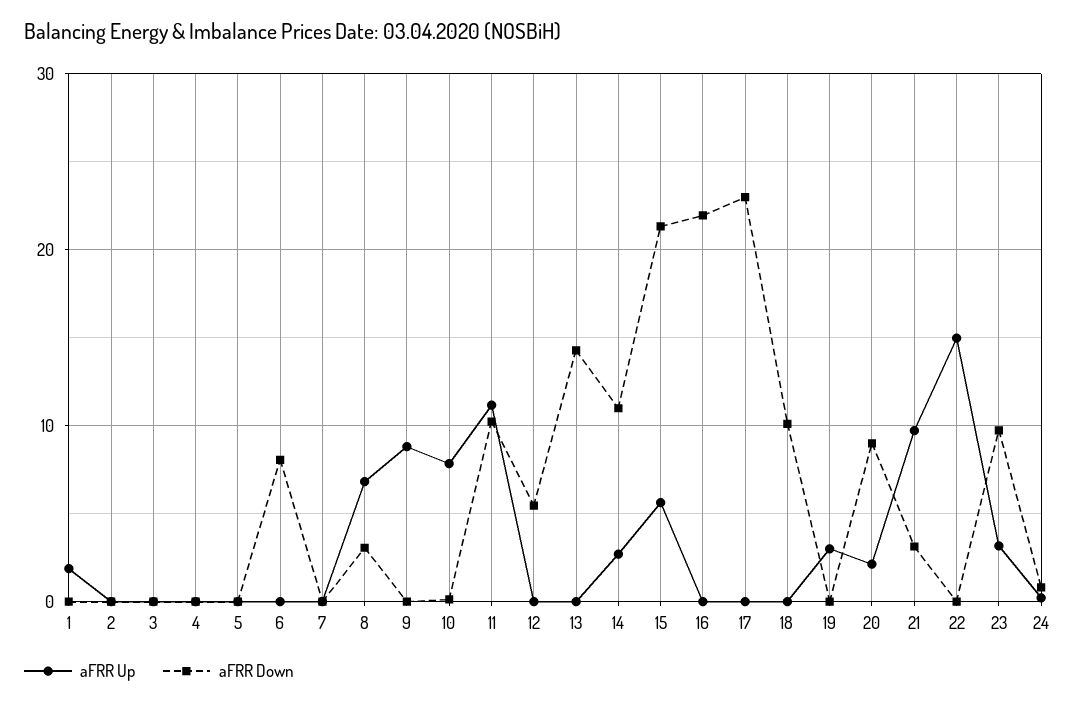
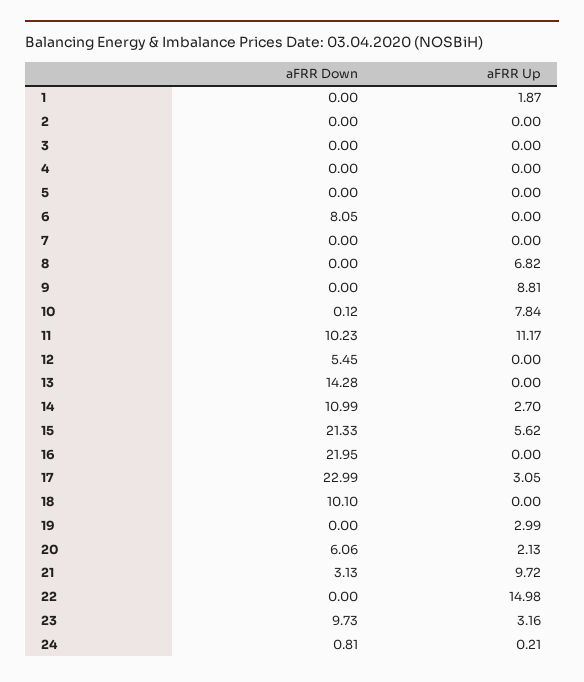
aFRR Down, 8: 3 -> 0
aFRR Up, 17: 0 -> 3.05
aFRR Down, 20: 9 -> 6.06

